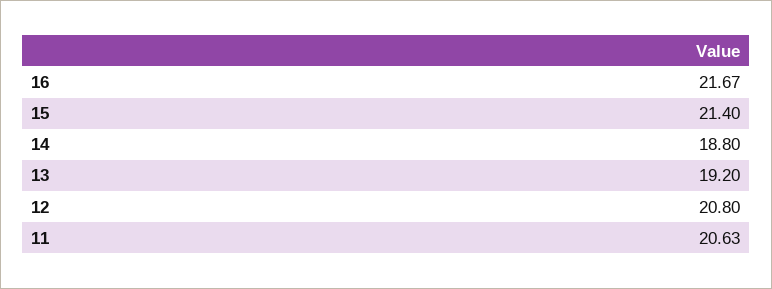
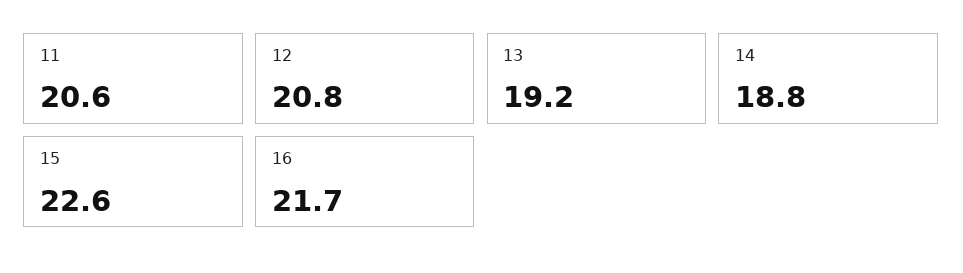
15: 21.4 -> 22.6

